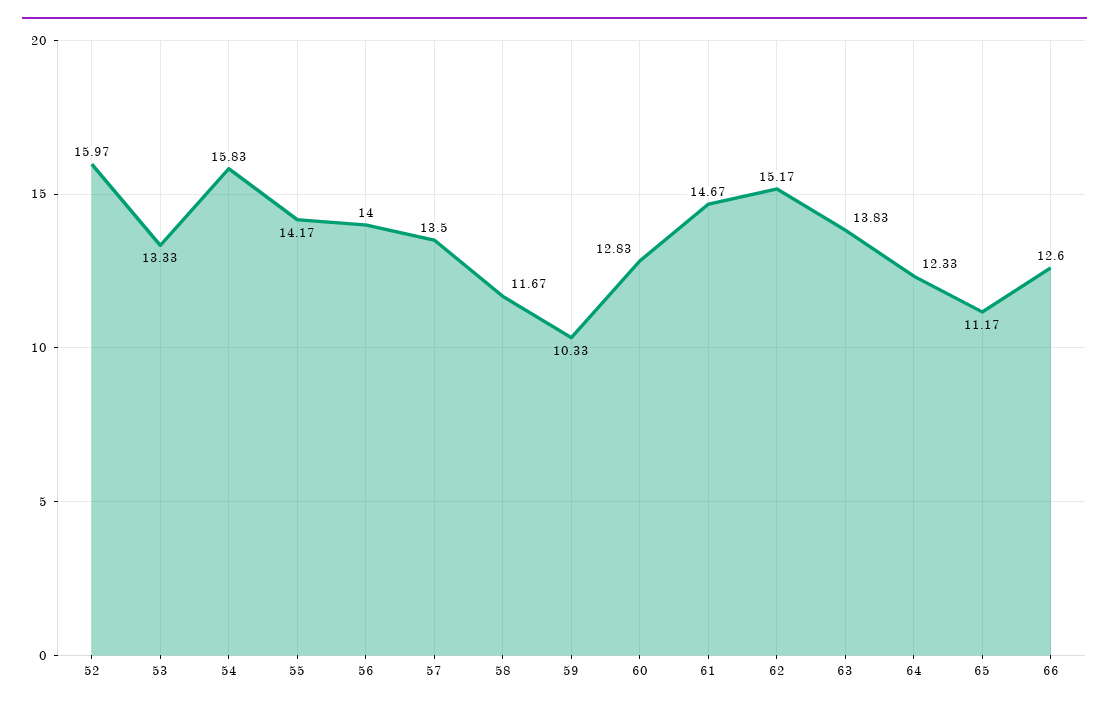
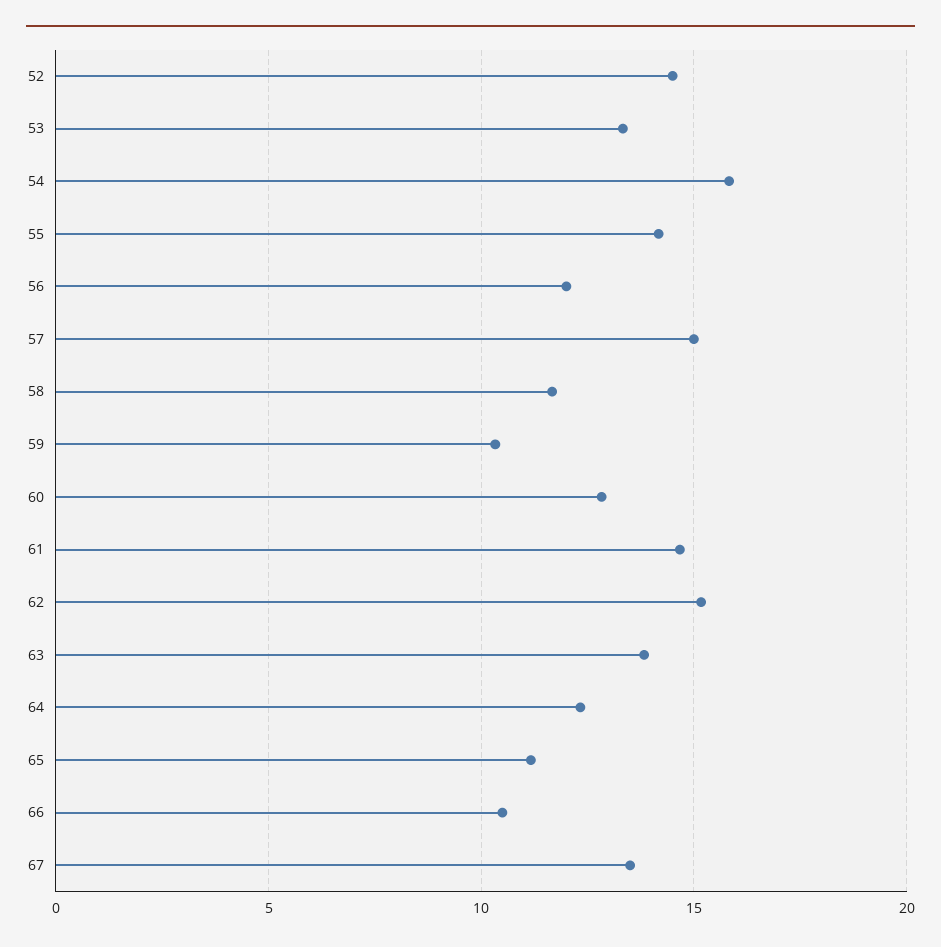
52: 15.97 -> 14.5
56: 14 -> 12
57: 13.5 -> 15
66: 12.6 -> 10.5
67: none -> 13.5

